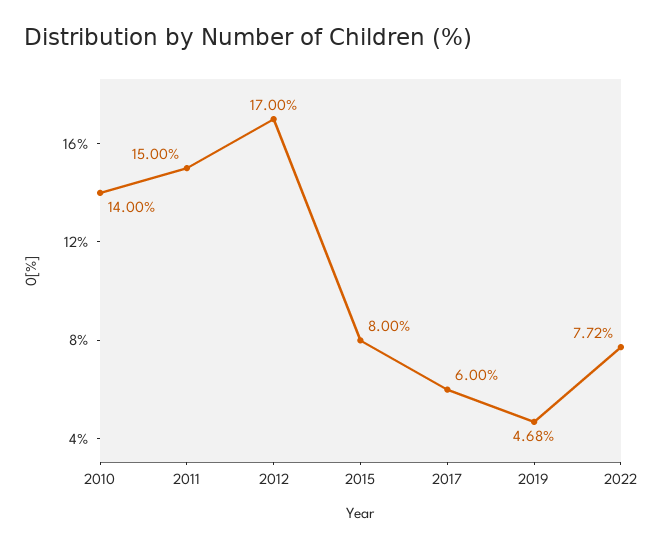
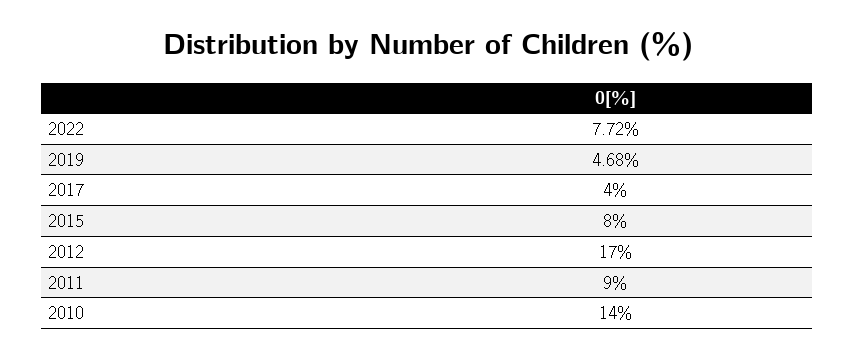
2011: 15 -> 9
2017: 6 -> 4

